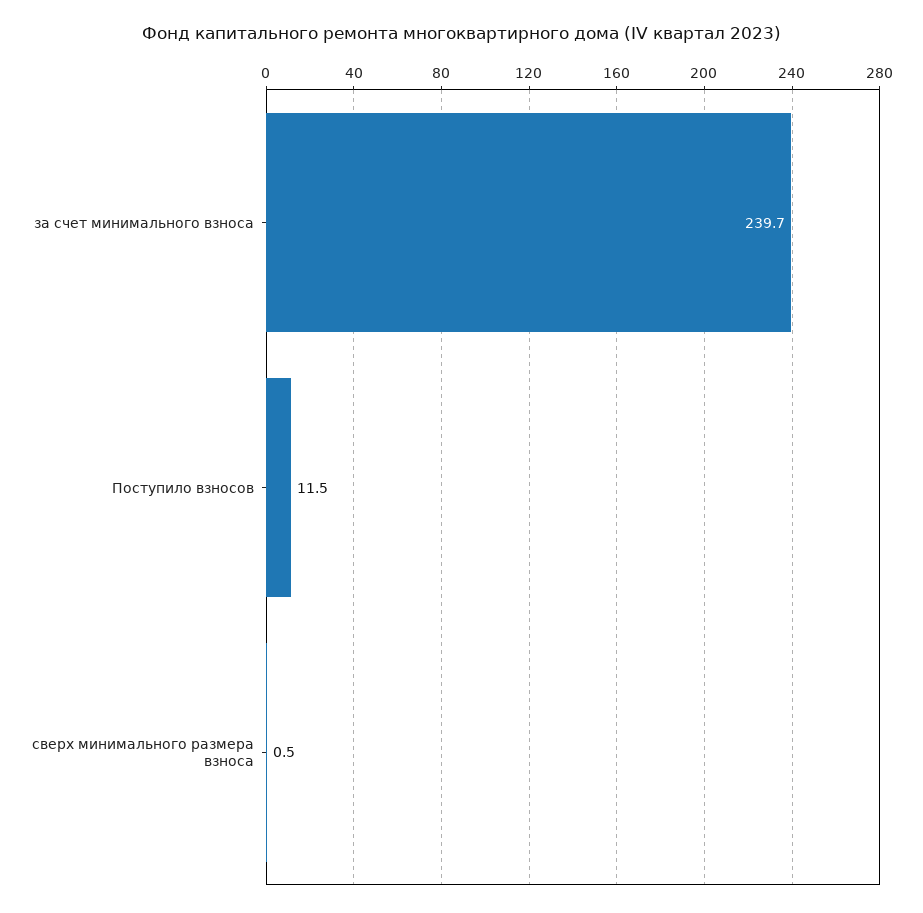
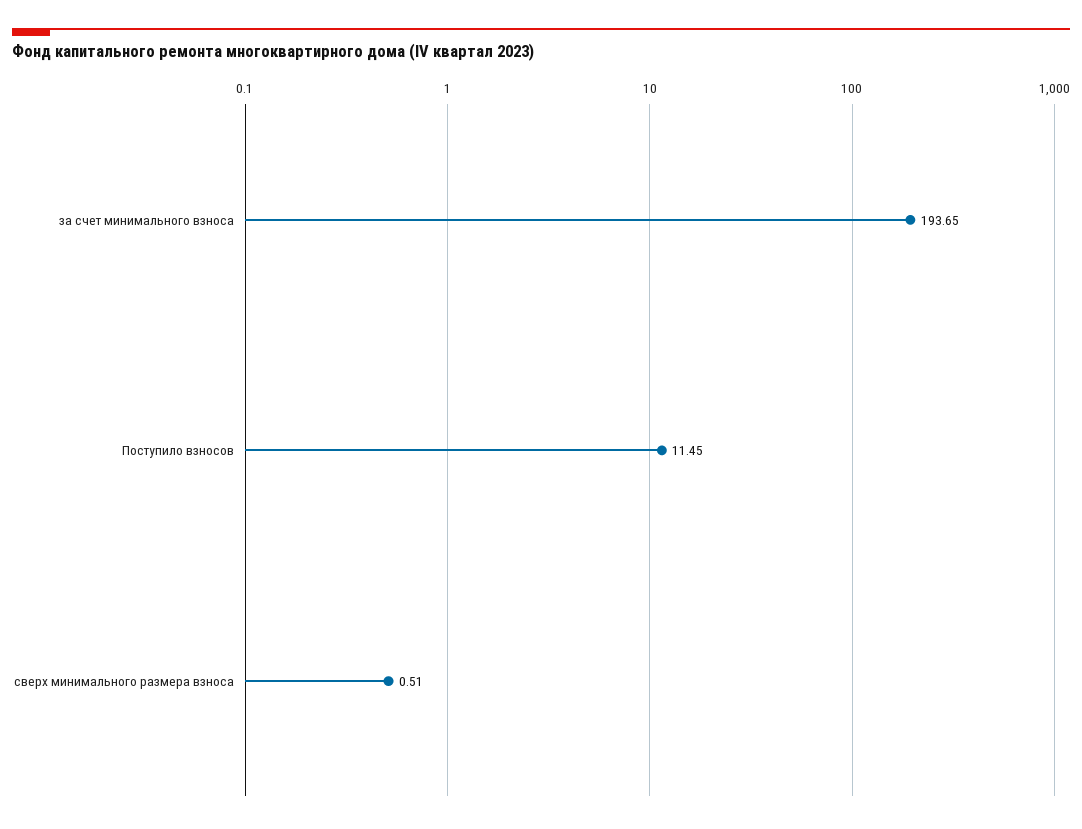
за счет минимального взноса: 239.7 -> 193.65

